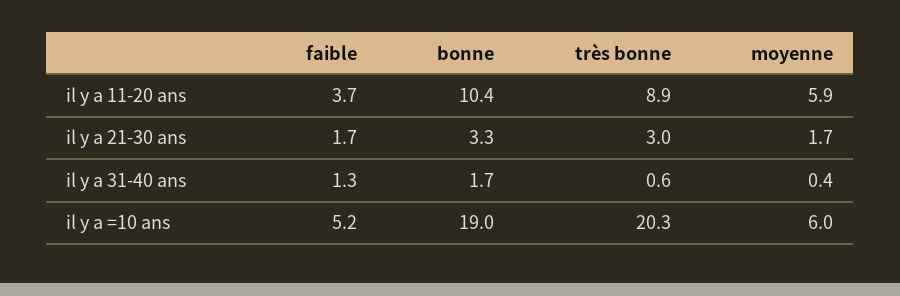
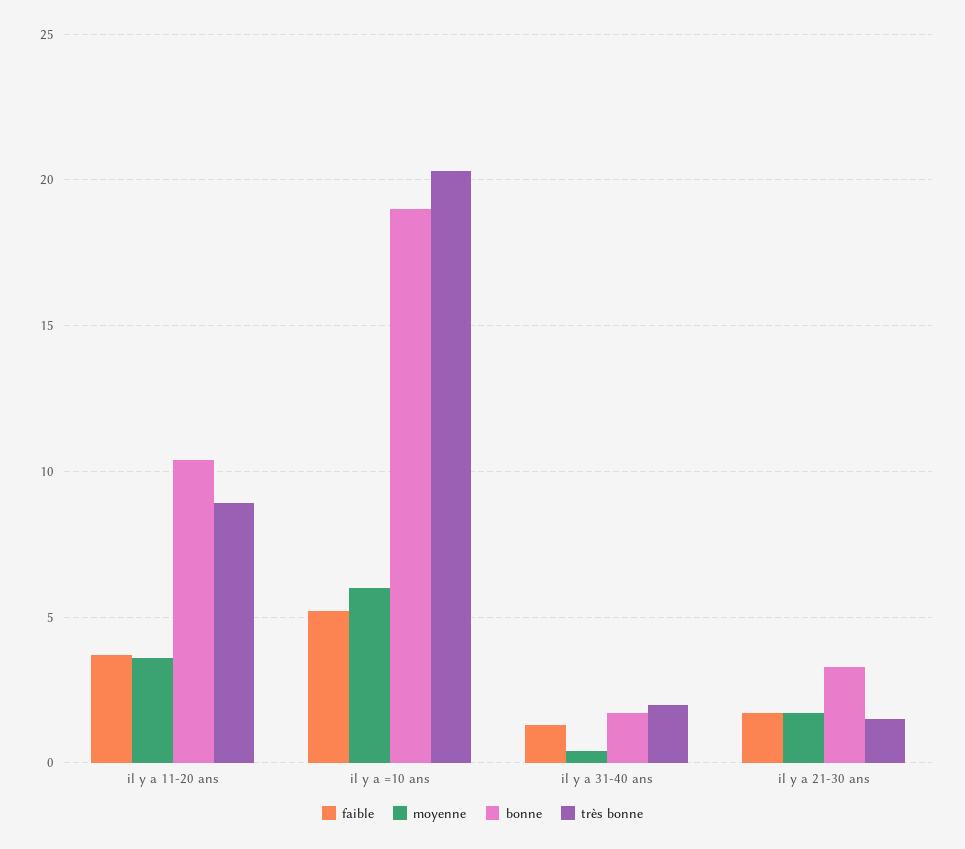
moyenne, il y a 11-20 ans: 5.9 -> 3.5
très bonne, il y a 21-30 ans: 3 -> 1.5
très bonne, il y a 31-40 ans: 0.6 -> 2

